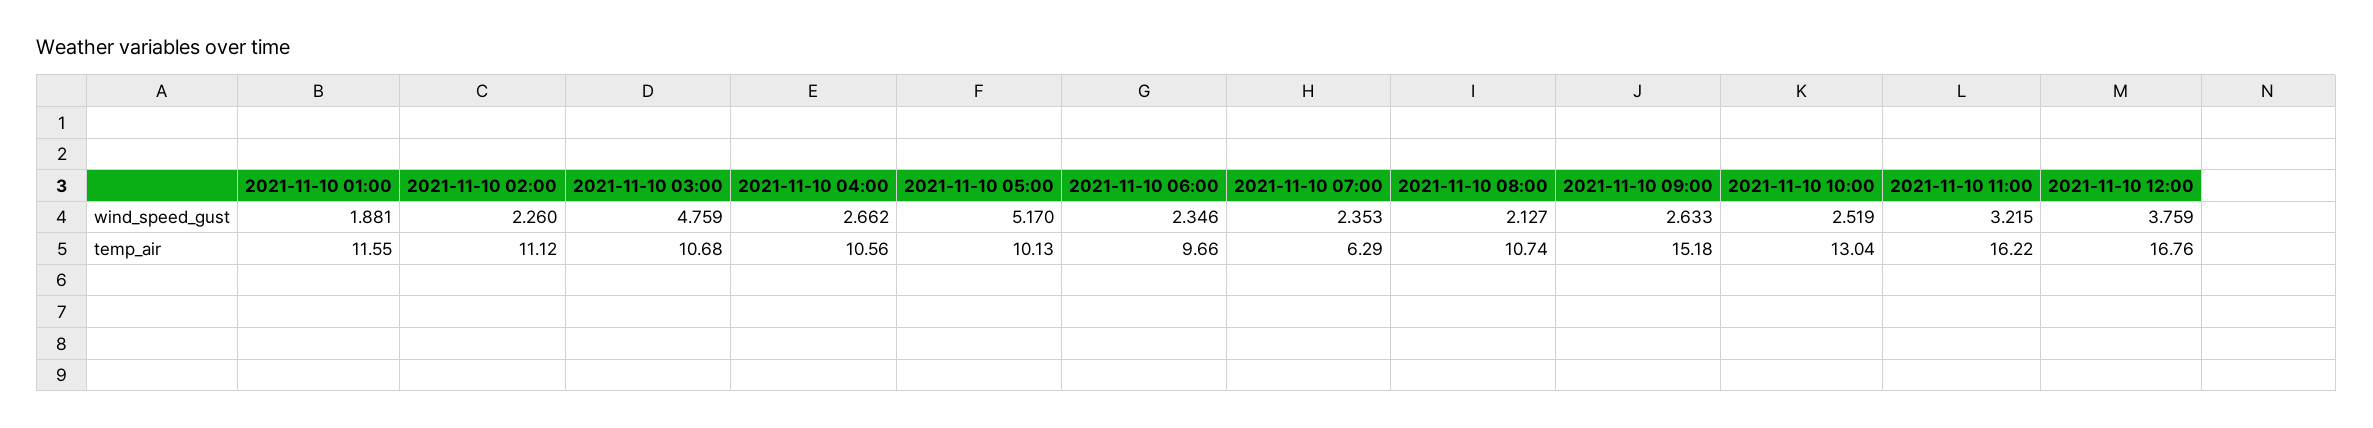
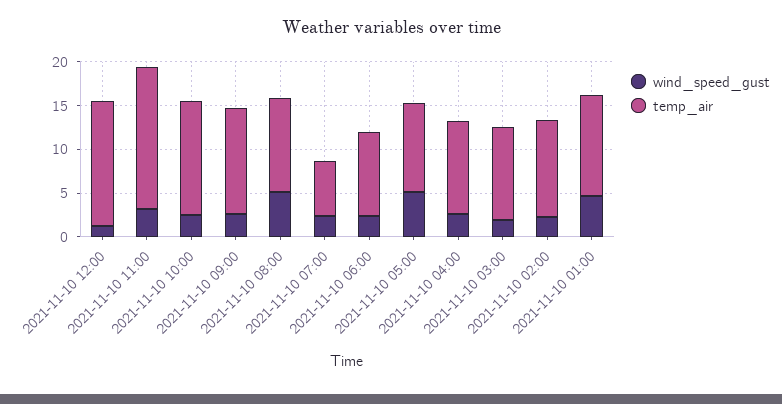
wind_speed_gust, 2021-11-10 01:00: 1.881 -> 5
wind_speed_gust, 2021-11-10 03:00: 4.759 -> 2
wind_speed_gust, 2021-11-10 08:00: 2.127 -> 5
wind_speed_gust, 2021-11-10 12:00: 3.759 -> 1
temp_air, 2021-11-10 09:00: 15.18 -> 12
temp_air, 2021-11-10 12:00: 16.76 -> 14

